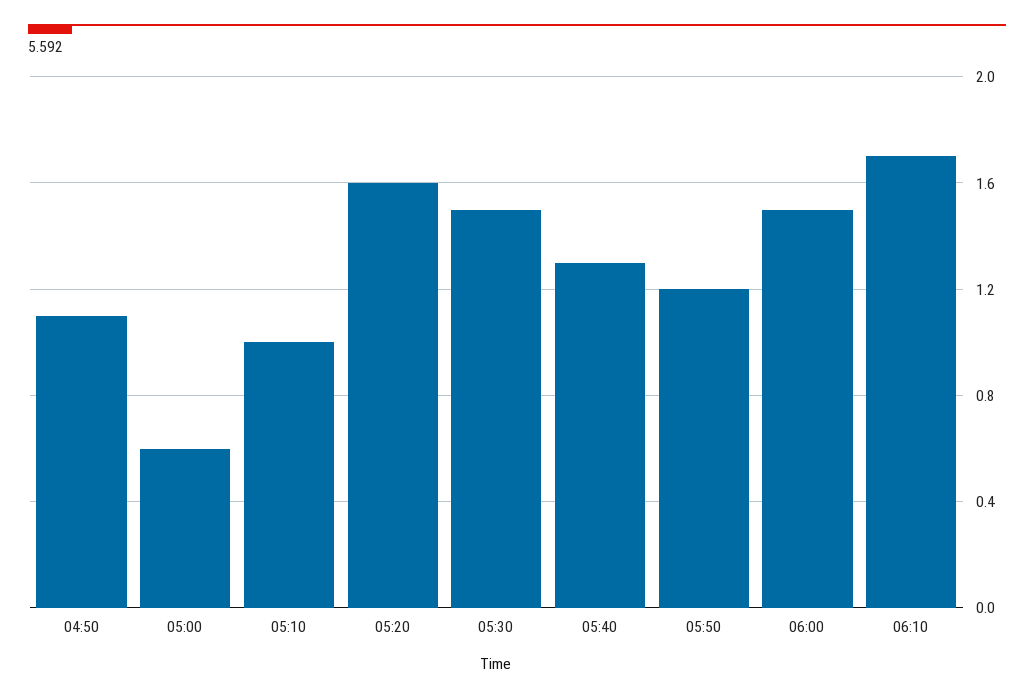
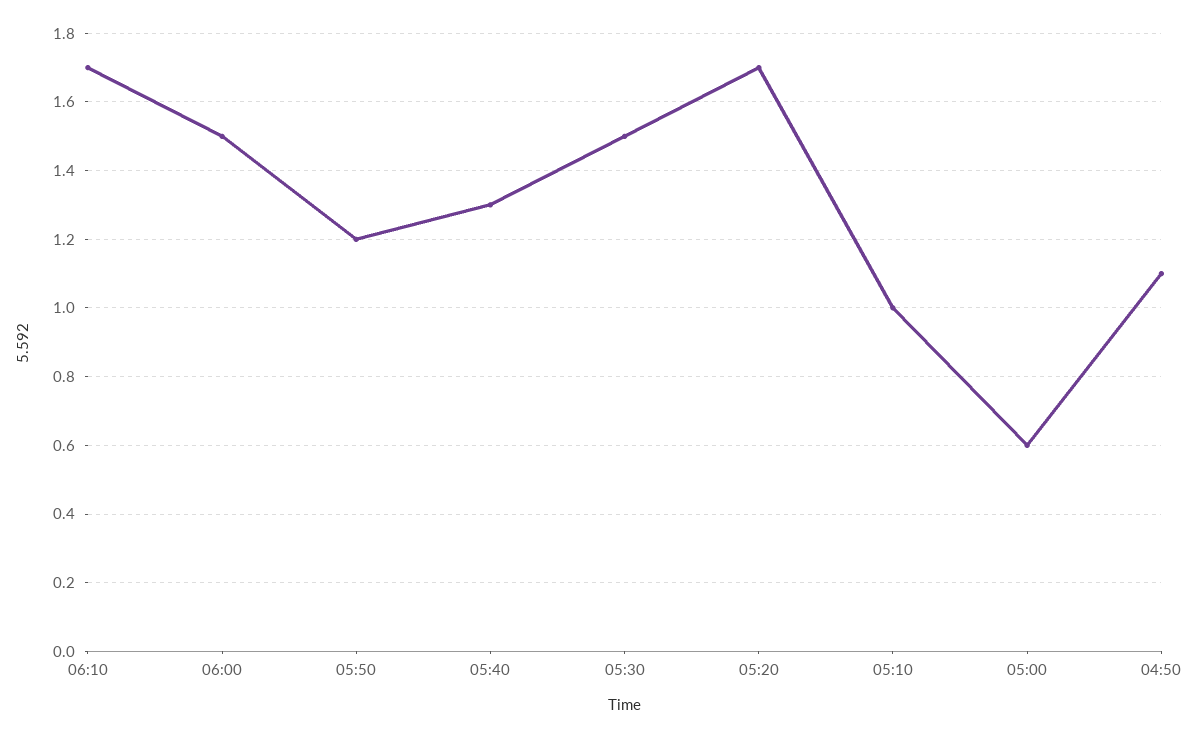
05:20: 1.6 -> 1.7

